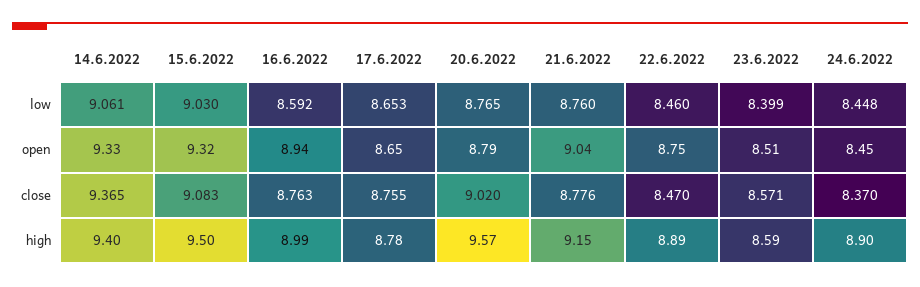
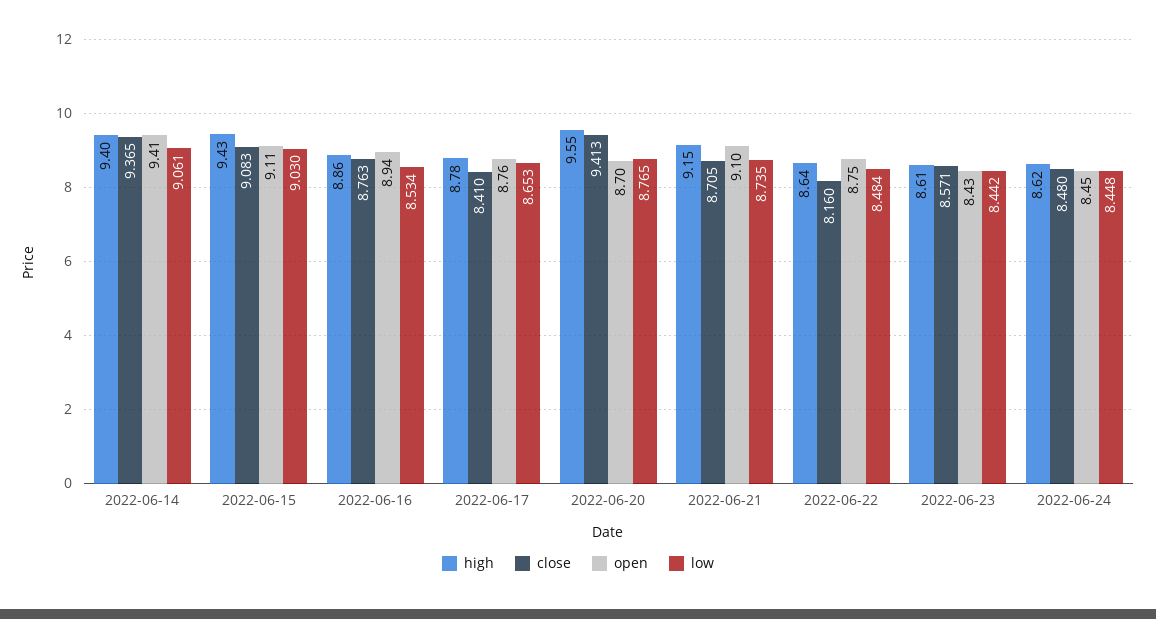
low, 16.6.2022: 8.592 -> 8.534
low, 21.6.2022: 8.76 -> 8.735
low, 22.6.2022: 8.46 -> 8.484
low, 23.6.2022: 8.399 -> 8.442
open, 14.6.2022: 9.33 -> 9.41
open, 15.6.2022: 9.32 -> 9.11
open, 17.6.2022: 8.65 -> 8.76
open, 20.6.2022: 8.79 -> 8.7
open, 21.6.2022: 9.04 -> 9.1
open, 23.6.2022: 8.51 -> 8.43
close, 17.6.2022: 8.755 -> 8.41
close, 20.6.2022: 9.02 -> 9.413
close, 21.6.2022: 8.776 -> 8.705
close, 22.6.2022: 8.47 -> 8.16
close, 24.6.2022: 8.37 -> 8.48
high, 15.6.2022: 9.5 -> 9.43
high, 16.6.2022: 8.99 -> 8.86
high, 20.6.2022: 9.57 -> 9.55
high, 22.6.2022: 8.89 -> 8.64
high, 23.6.2022: 8.59 -> 8.61
high, 24.6.2022: 8.9 -> 8.62

